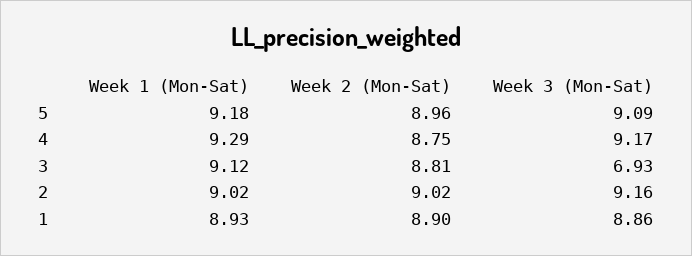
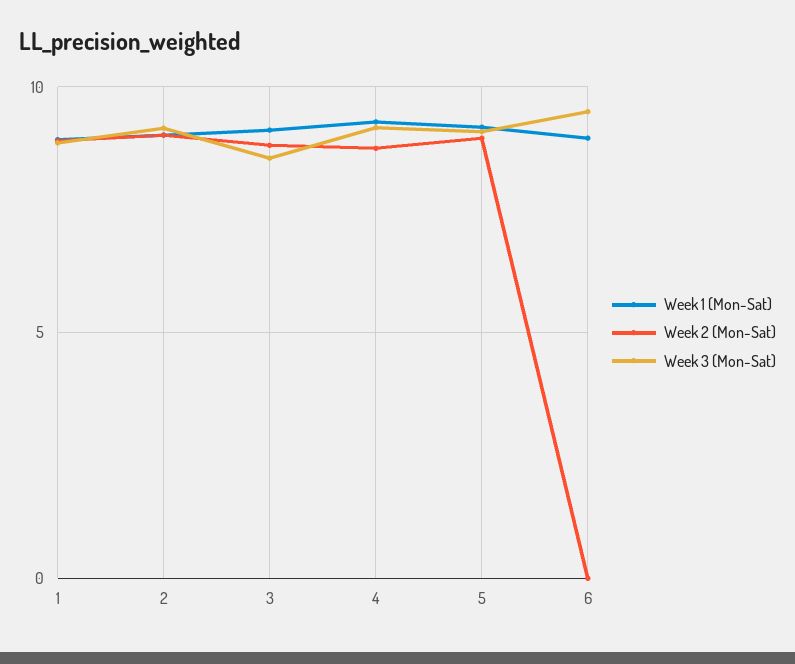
Week 3 (Mon-Sat), 3: 6.93 -> 8.5
Week 1 (Mon-Sat), 6: none -> 9
Week 2 (Mon-Sat), 6: none -> 0
Week 3 (Mon-Sat), 6: none -> 9.5

